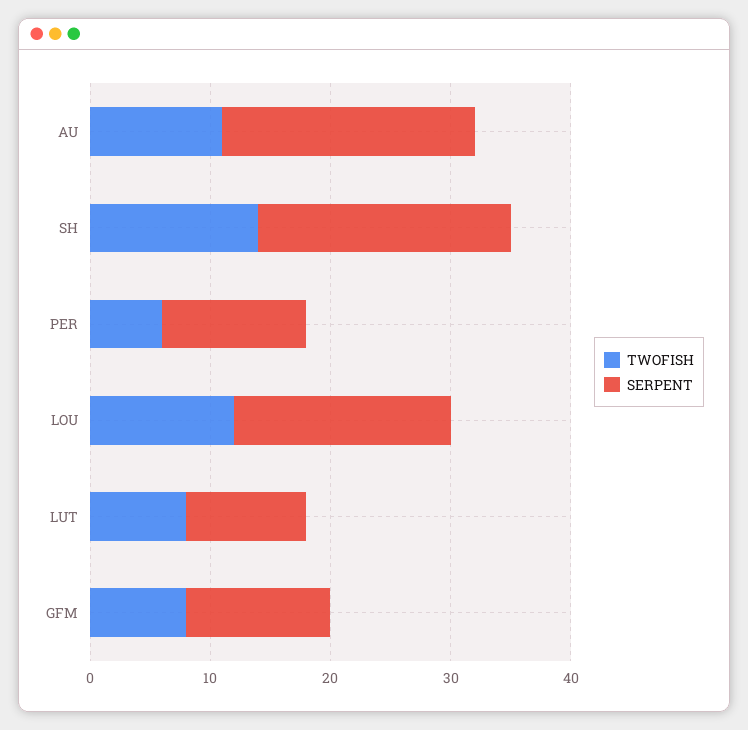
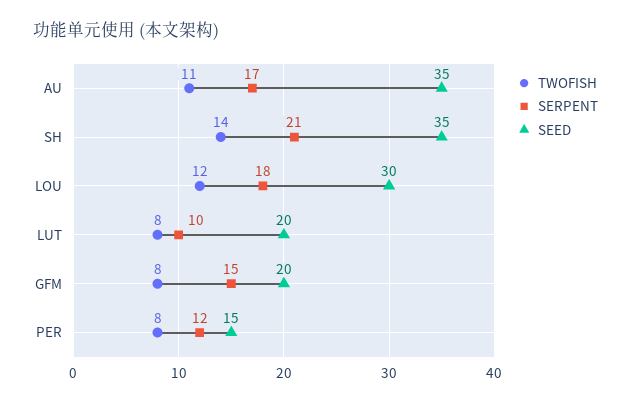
SERPENT, AU: 21 -> 17
TWOFISH, PER: 6 -> 8
SERPENT, GFM: 12 -> 15
SEED, AU: none -> 35
SEED, SH: none -> 35
SEED, LOU: none -> 30
SEED, LUT: none -> 20
SEED, GFM: none -> 20
SEED, PER: none -> 15

